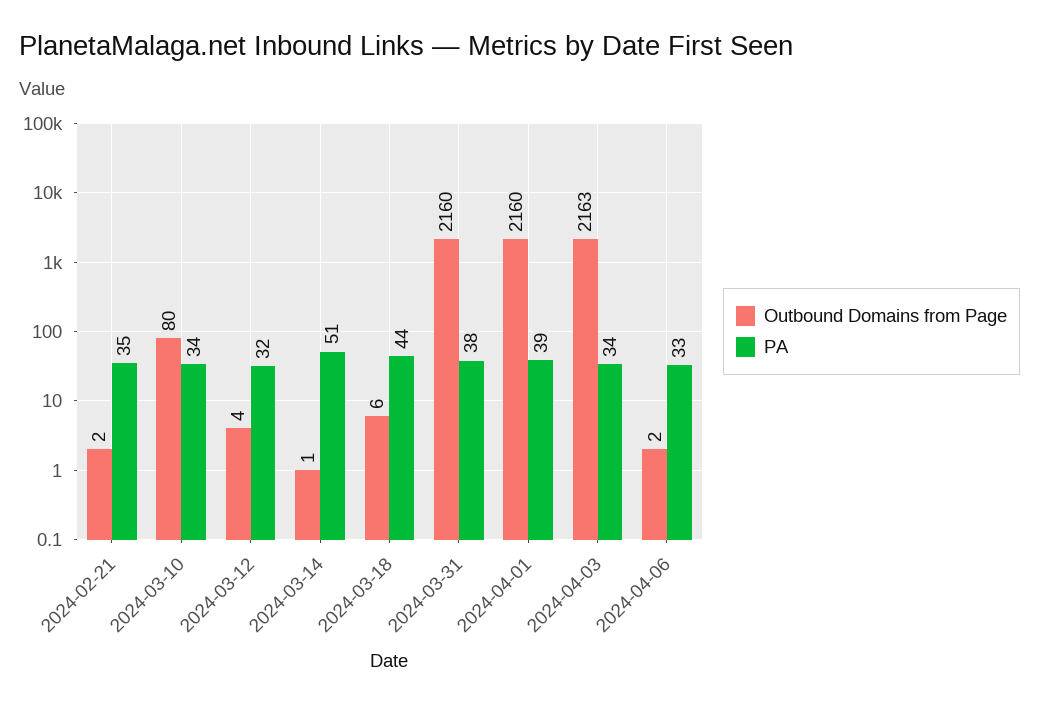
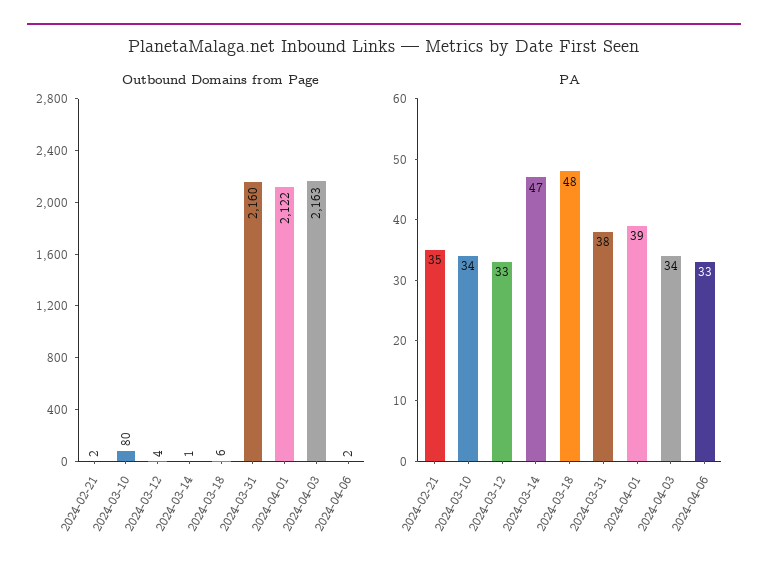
PA, 2024-03-12: 32 -> 33
PA, 2024-03-14: 51 -> 47
PA, 2024-03-18: 44 -> 48
Outbound Domains from Page, 2024-04-01: 2160 -> 2122

